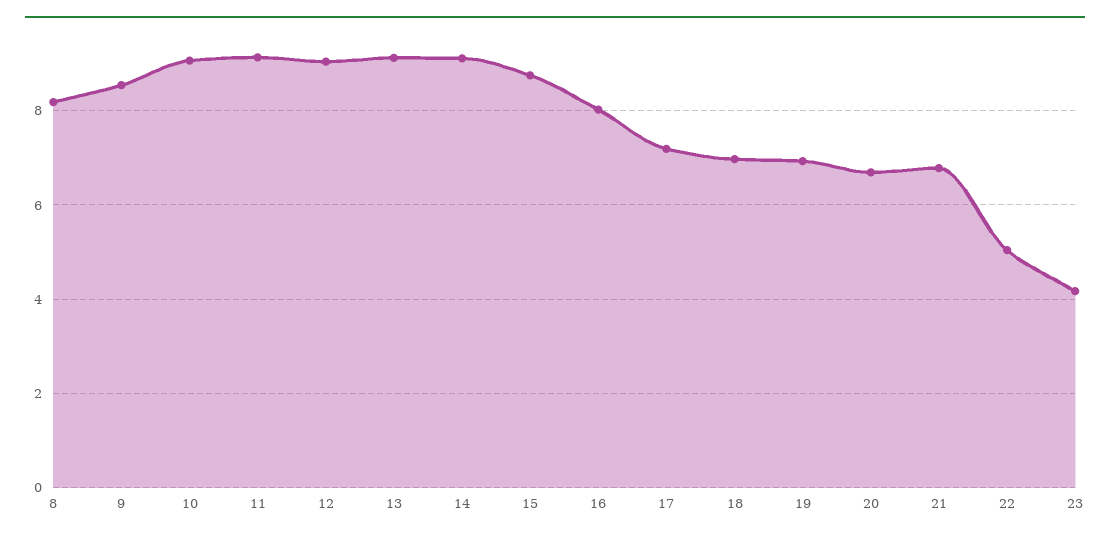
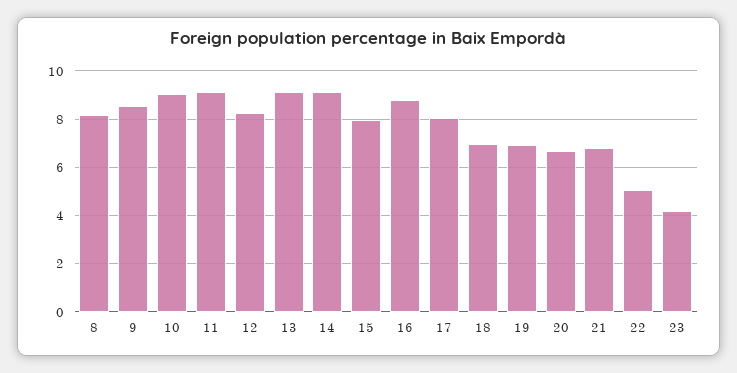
12: 9 -> 8.25
15: 8.8 -> 8
16: 8 -> 8.75
17: 7.2 -> 8

